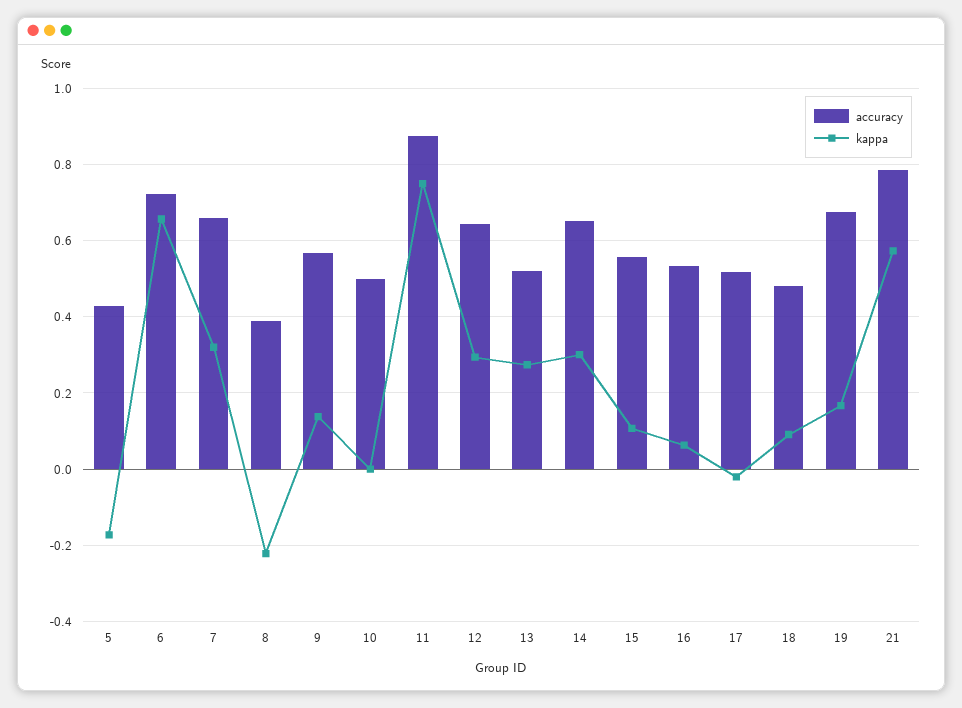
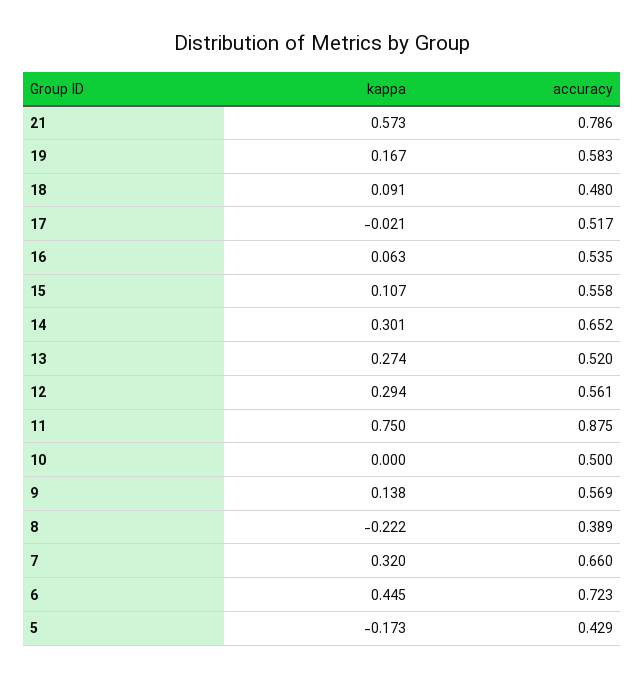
kappa, 6: 0.66 -> 0.445
accuracy, 12: 0.64 -> 0.561
accuracy, 19: 0.68 -> 0.583

